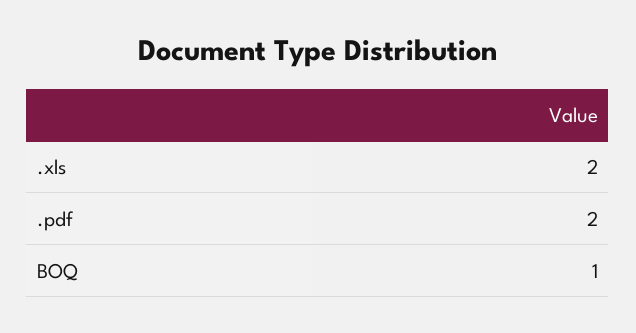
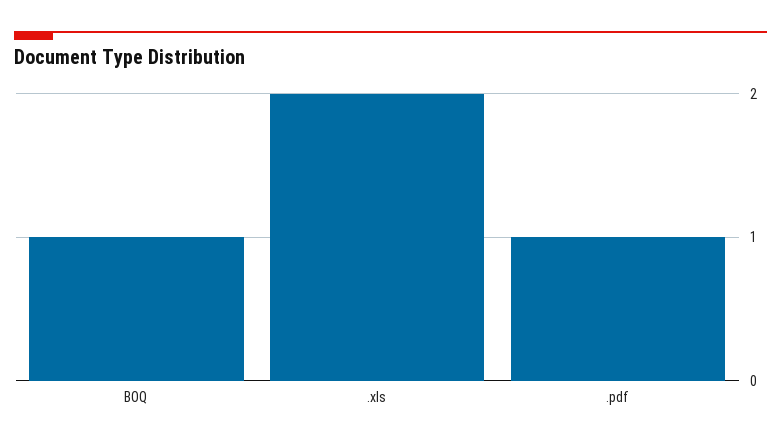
.pdf: 2 -> 1

